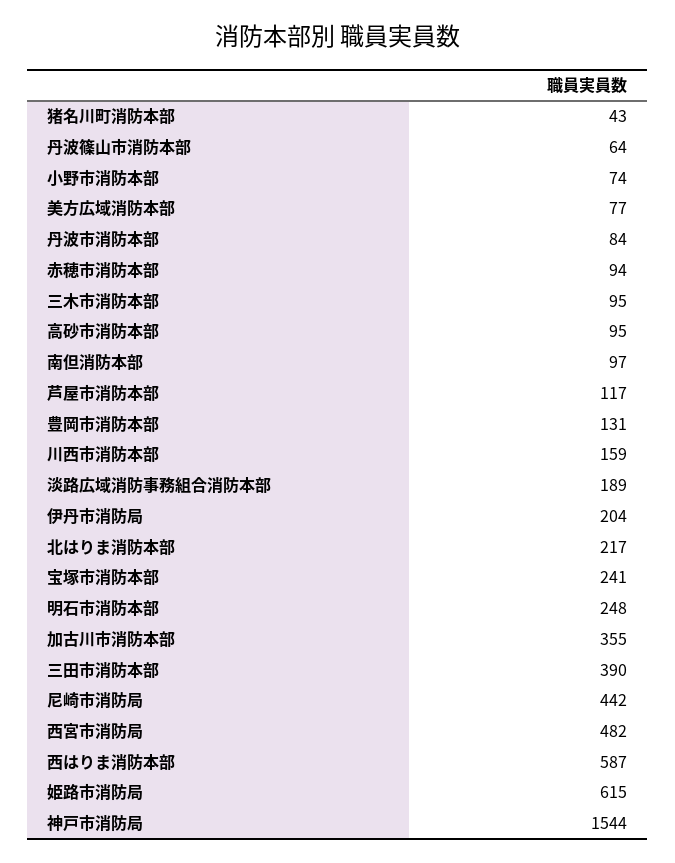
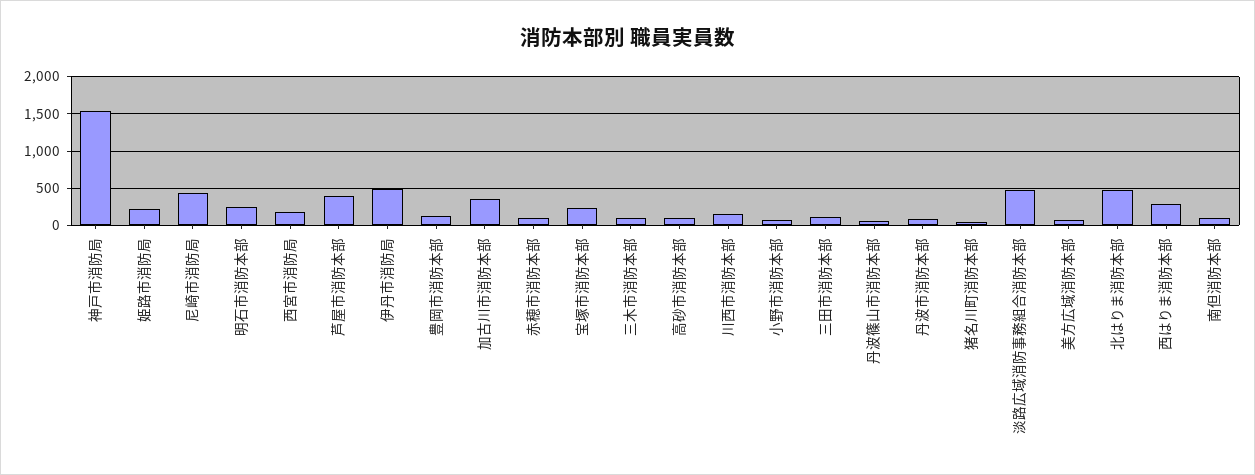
芦屋市消防本部: 117 -> 400
淡路広域消防事務組合消防本部: 189 -> 500
伊丹市消防局: 204 -> 500
北はりま消防本部: 217 -> 500
三田市消防本部: 390 -> 100
西宮市消防局: 482 -> 200
西はりま消防本部: 587 -> 300
姫路市消防局: 615 -> 200

